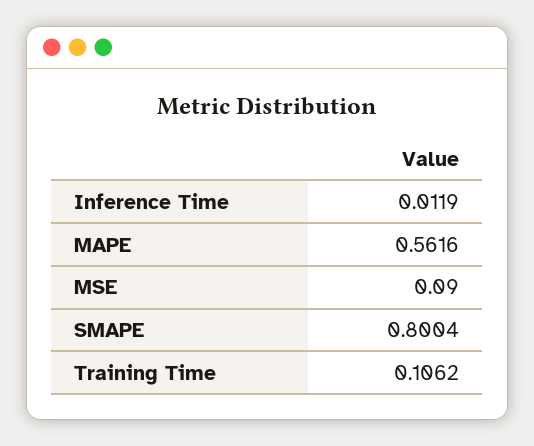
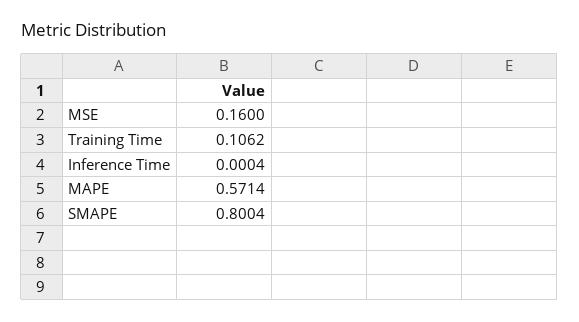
Inference Time: 0.0119 -> 0.0004
MAPE: 0.5616 -> 0.5714
MSE: 0.09 -> 0.16

